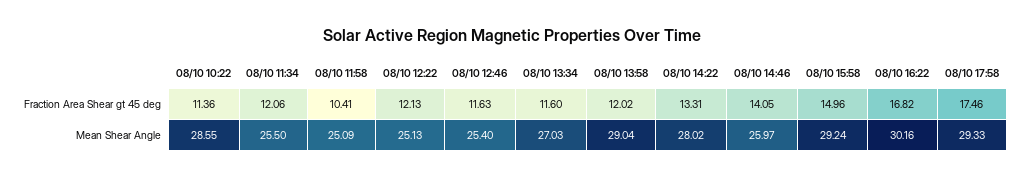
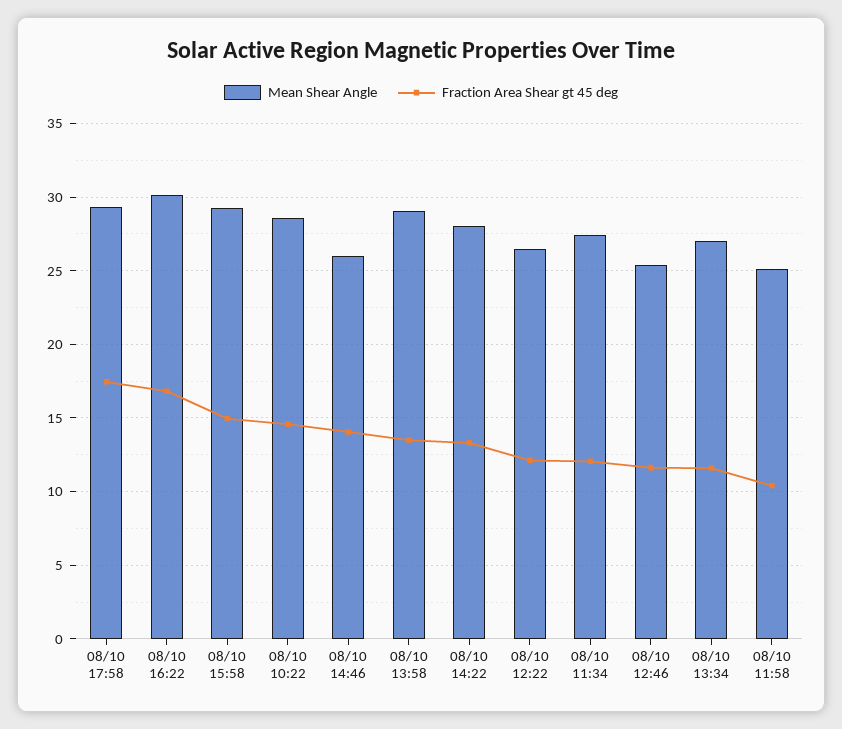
Fraction Area Shear gt 45 deg, 08/10 10:22: 11.36 -> 14.5
Fraction Area Shear gt 45 deg, 08/10 13:58: 12.02 -> 13.5
Mean Shear Angle, 08/10 11:34: 25.5 -> 27.5
Mean Shear Angle, 08/10 12:22: 25.13 -> 26.5

